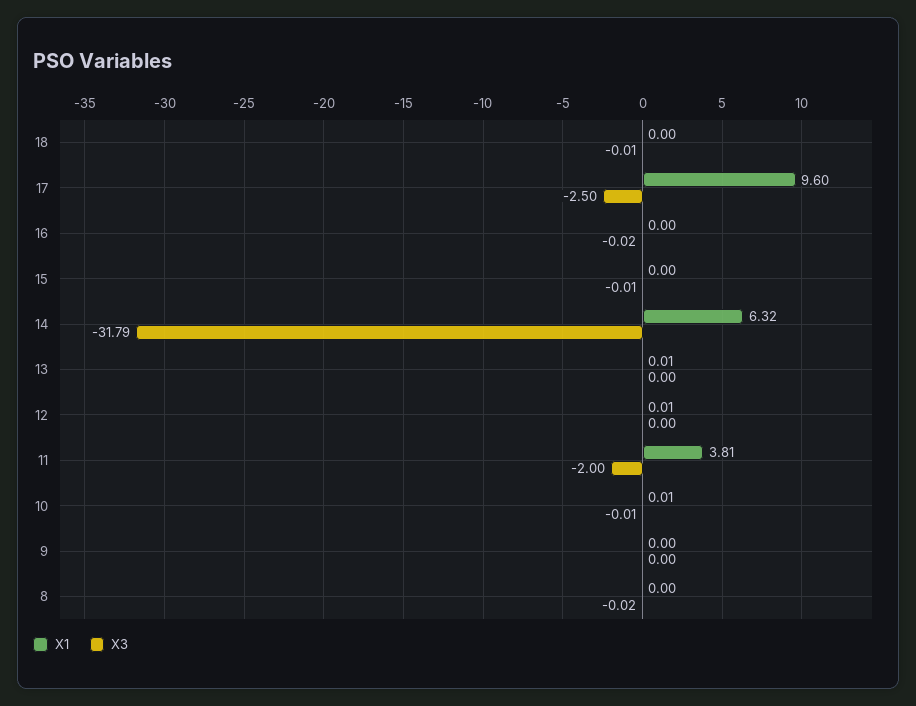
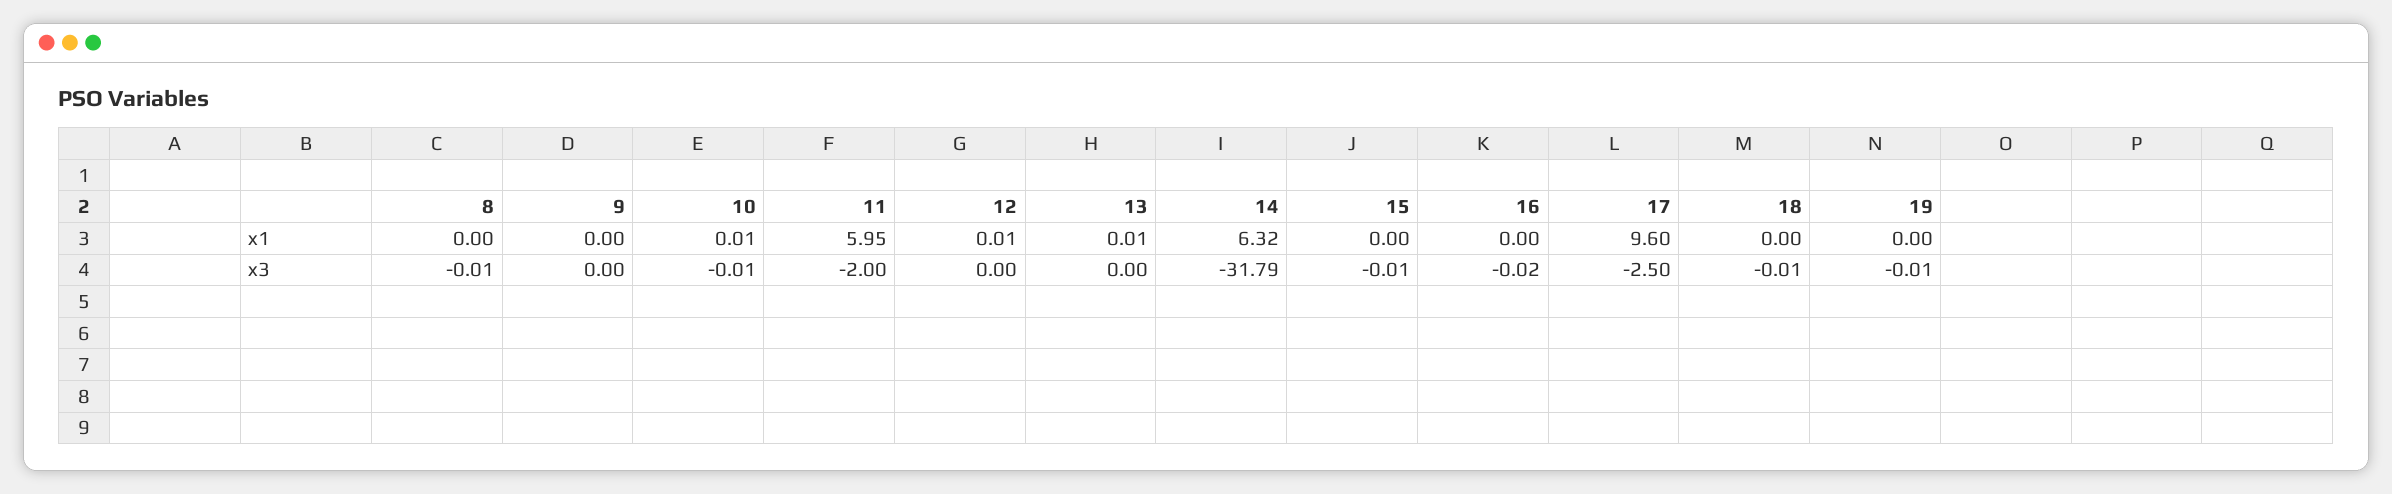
X1, 11: 3.81 -> 5.95
X3, 8: -0.02 -> -0.01
X1, 19: none -> 0
X3, 19: none -> -0.01

